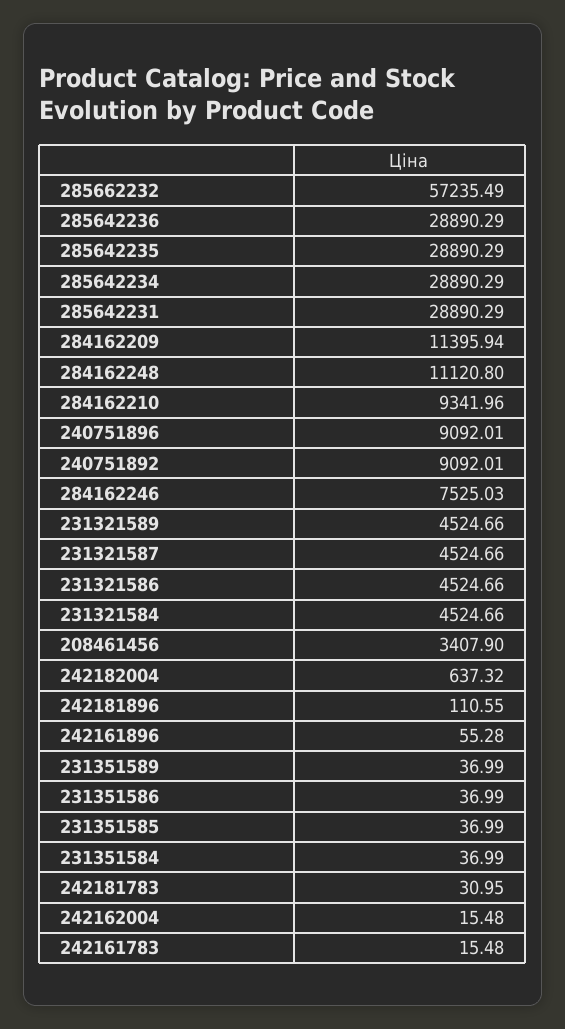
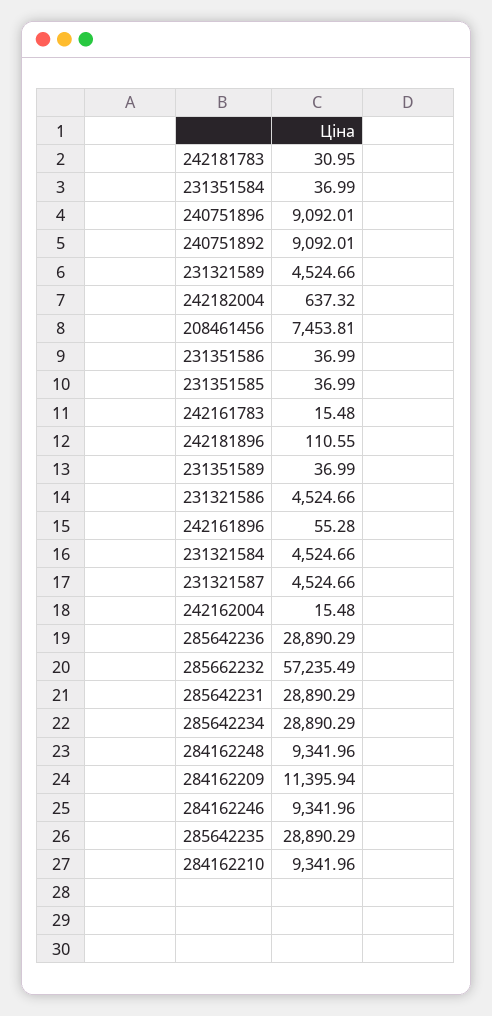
284162248: 11120.8 -> 9341.96
284162246: 7525.03 -> 9341.96
208461456: 3407.9 -> 7453.81

